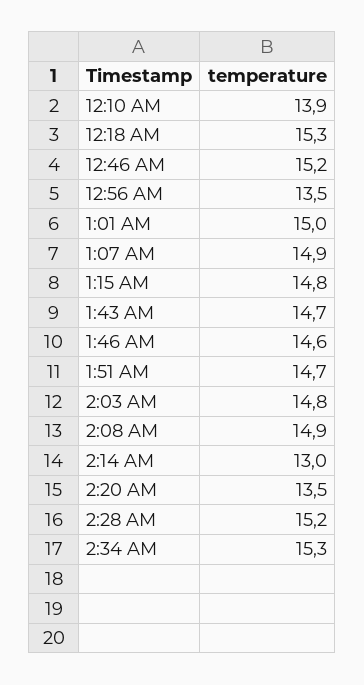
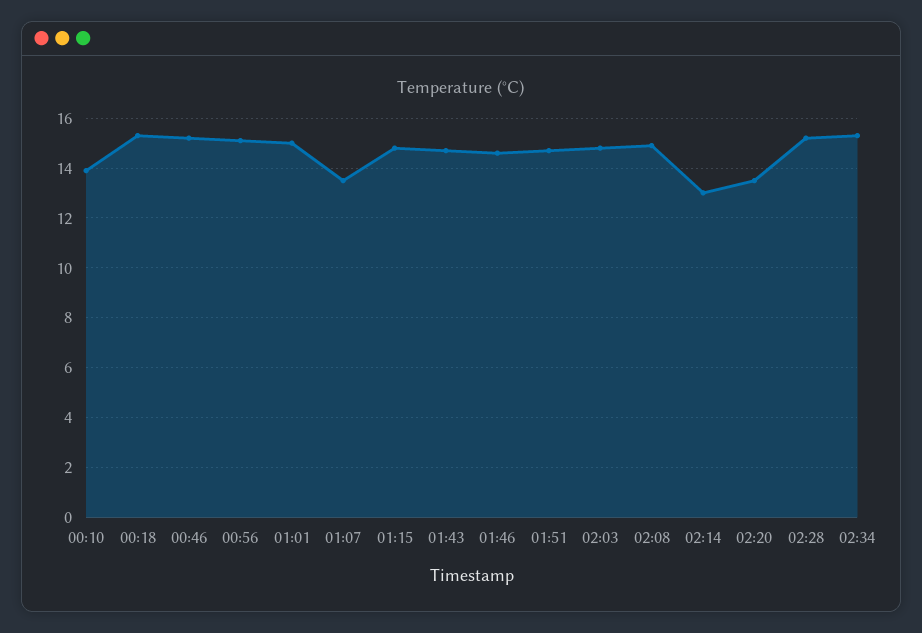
12:56 AM: 13.5 -> 15
1:07 AM: 14.9 -> 13.5

